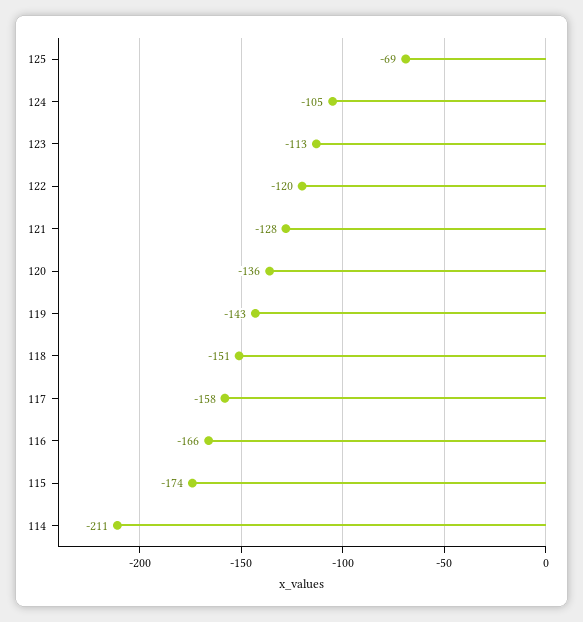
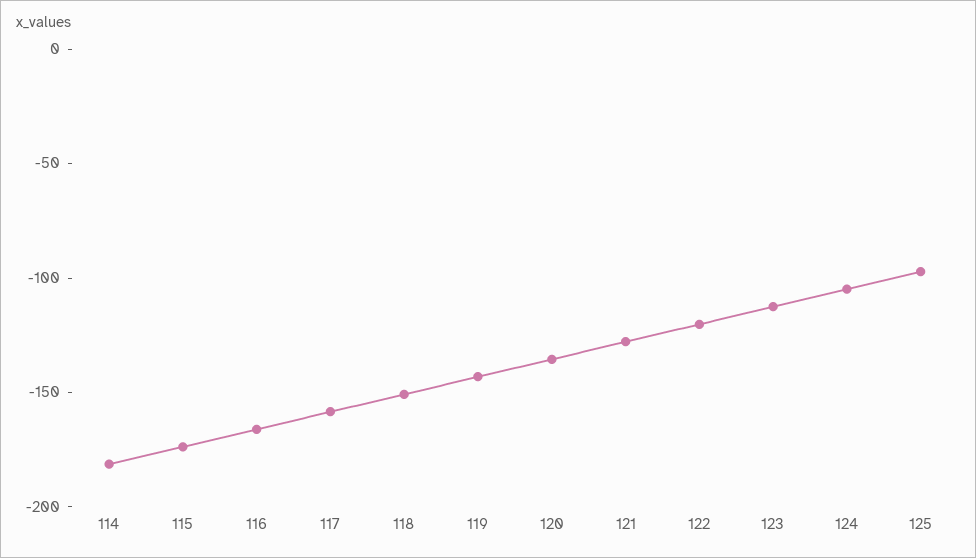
125: -69 -> -100
114: -211 -> -180

